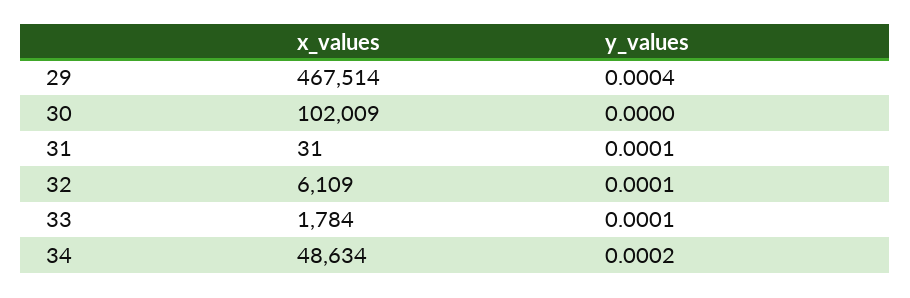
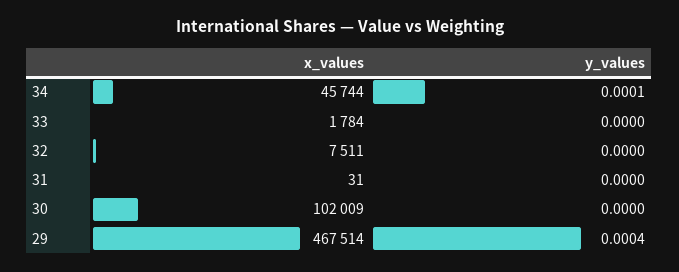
y_values, 31: 0.0001 -> 0
x_values, 32: 6109 -> 7511
y_values, 32: 0.0001 -> 0
y_values, 33: 0.0001 -> 0
x_values, 34: 48634 -> 45744
y_values, 34: 0.0002 -> 0.0001

